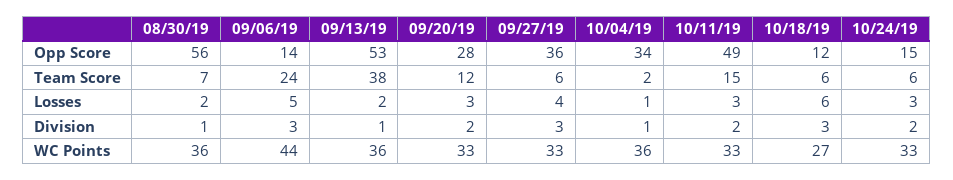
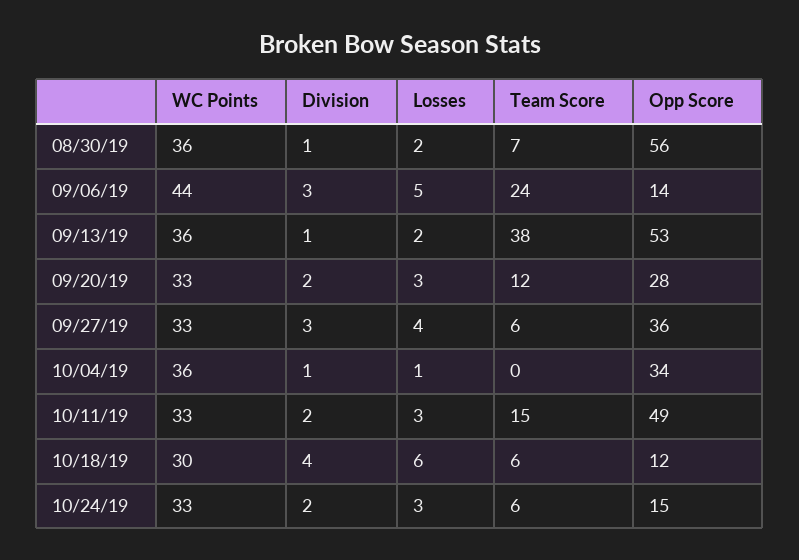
10/04/19, Team Score: 2 -> 0
10/18/19, Division: 3 -> 4
10/18/19, WC Points: 27 -> 30

